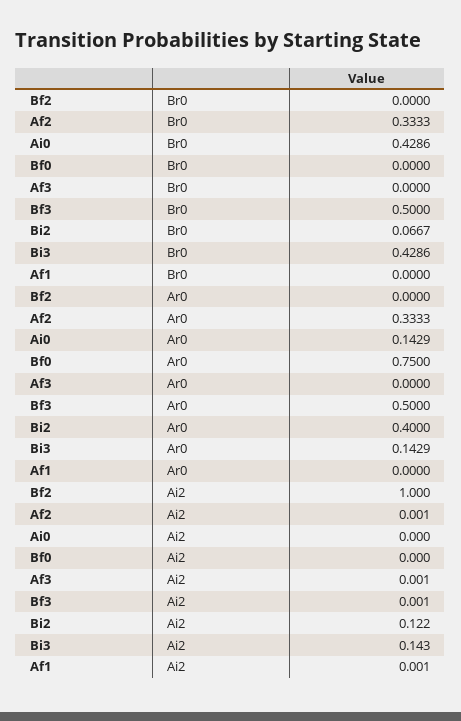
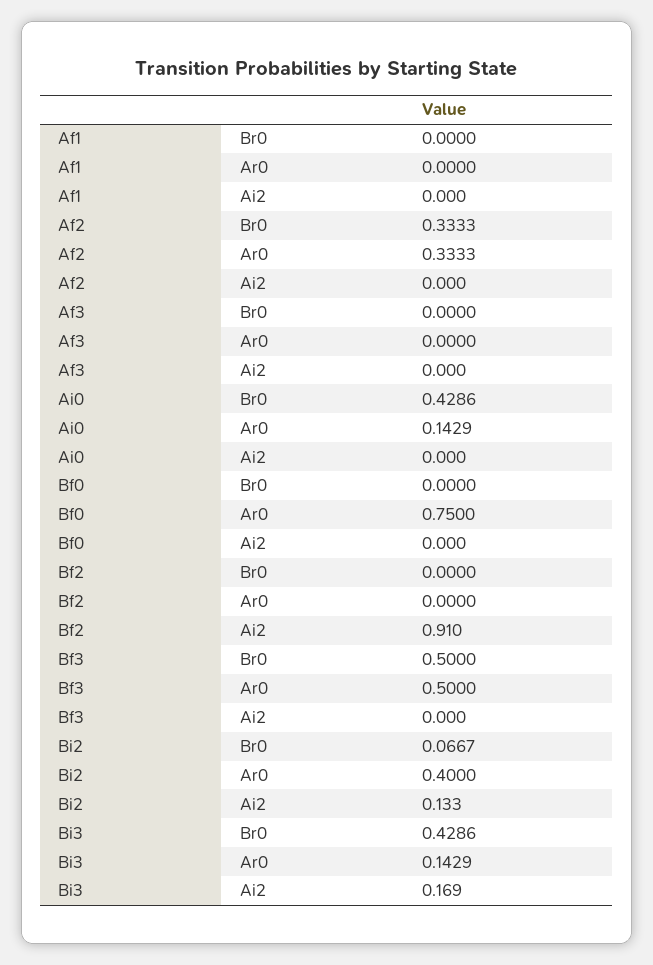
Bf2, Ai2: 1 -> 0.91
Af2, Ai2: 0.001 -> 0
Af3, Ai2: 0.001 -> 0
Bf3, Ai2: 0.001 -> 0
Bi2, Ai2: 0.122 -> 0.133
Bi3, Ai2: 0.143 -> 0.169
Af1, Ai2: 0.001 -> 0

